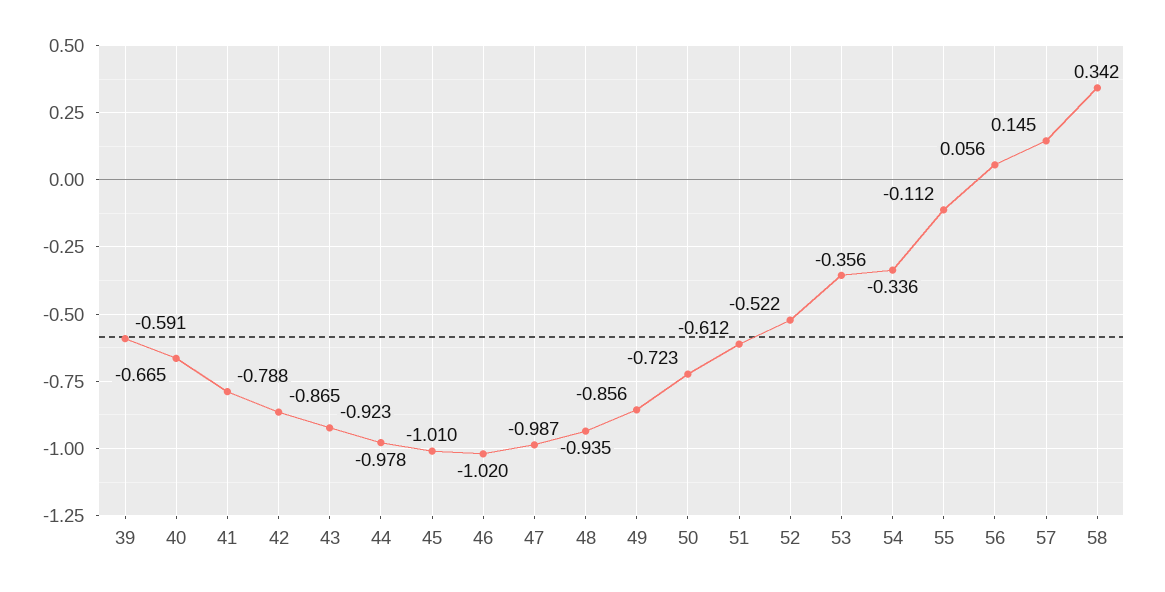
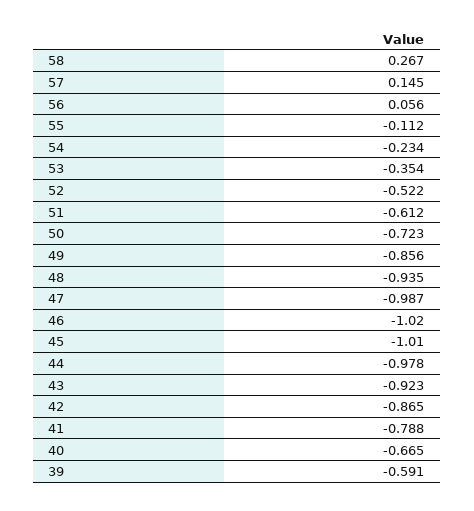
53: -0.356 -> -0.354
54: -0.336 -> -0.234
58: 0.342 -> 0.267

